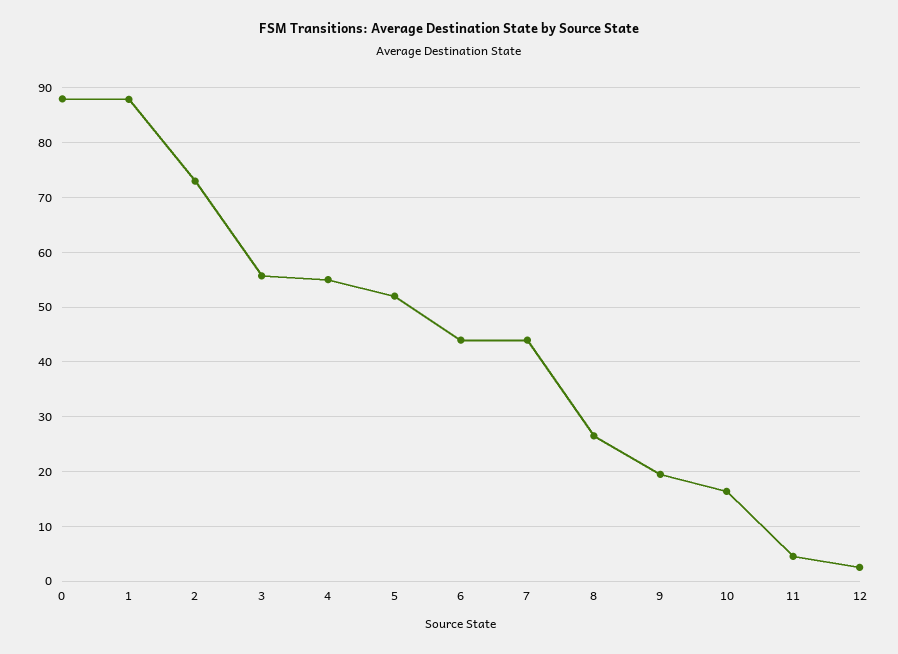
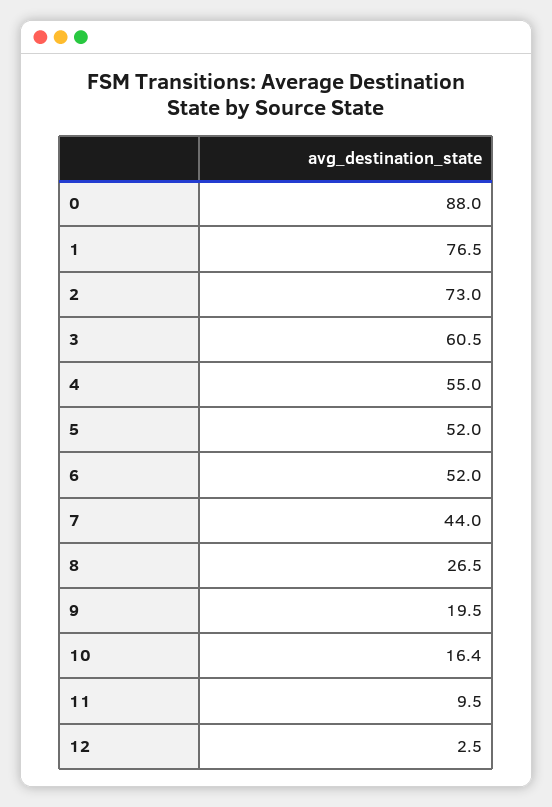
1: 88 -> 76.5
3: 56 -> 60.5
6: 44 -> 52
11: 4 -> 9.5

